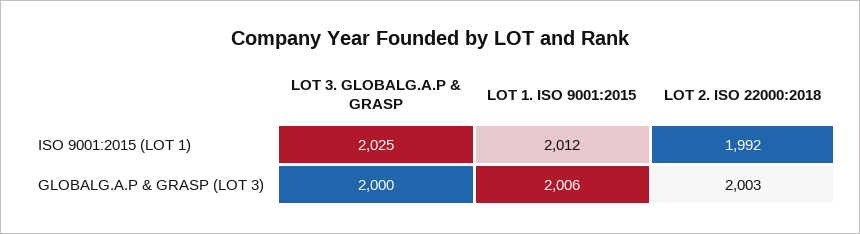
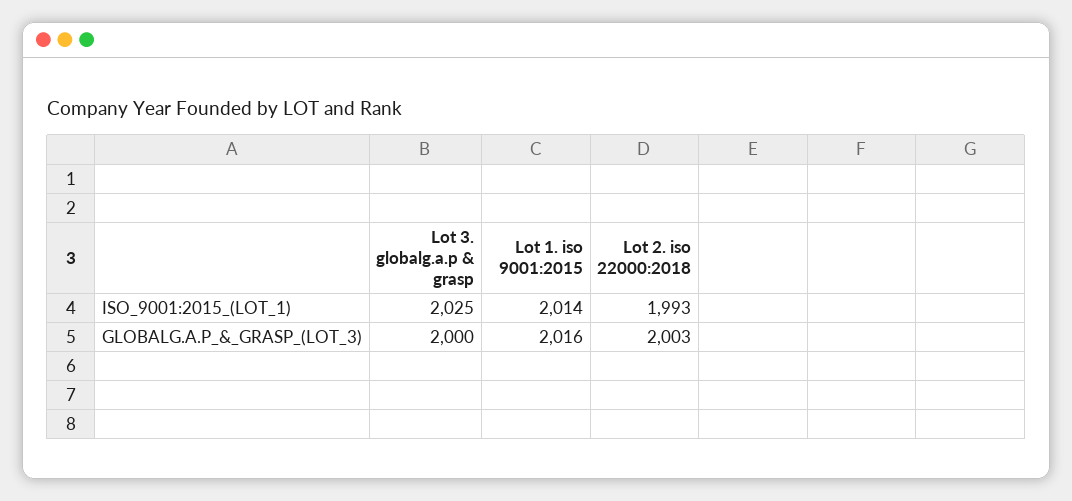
LOT 1. ISO 9001:2015, ISO 9001:2015 (LOT 1): 2012 -> 2014
LOT 2. ISO 22000:2018, ISO 9001:2015 (LOT 1): 1992 -> 1993
LOT 1. ISO 9001:2015, GLOBALG.A.P & GRASP (LOT 3): 2006 -> 2016

